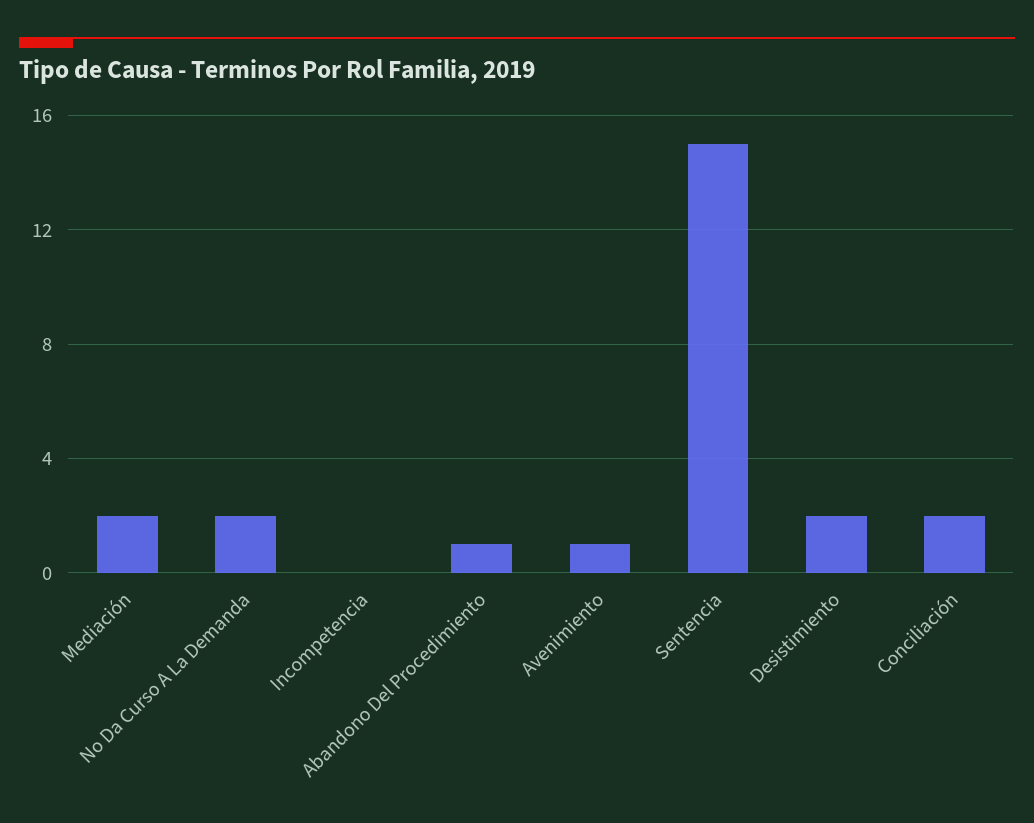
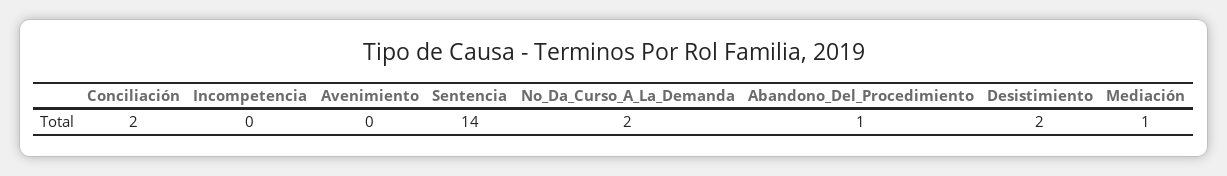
Mediación: 2 -> 1
Avenimiento: 1 -> 0
Sentencia: 15 -> 14

